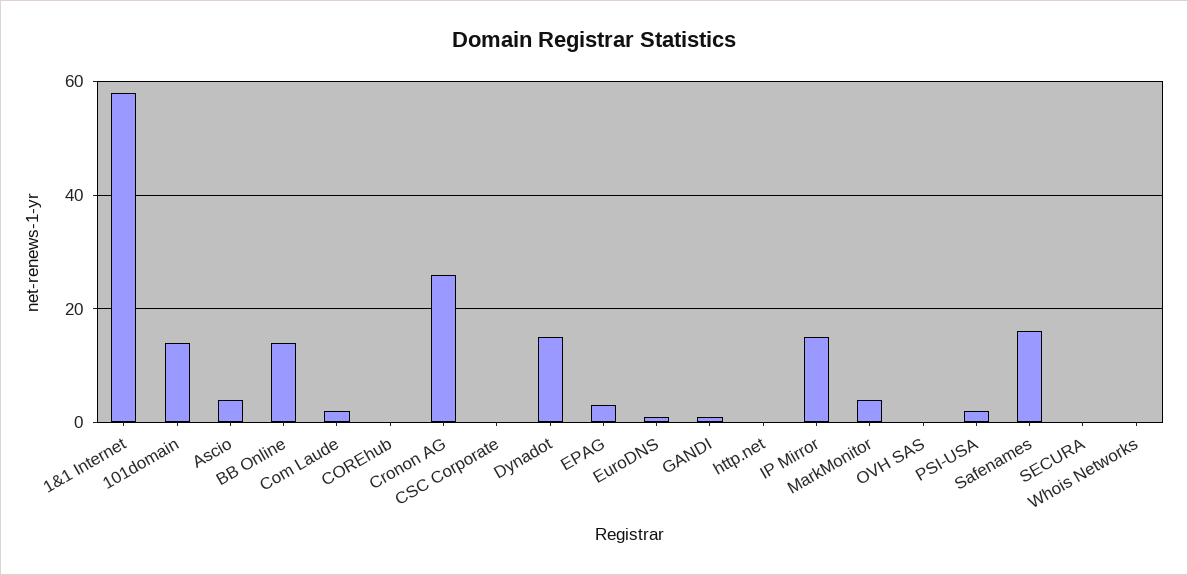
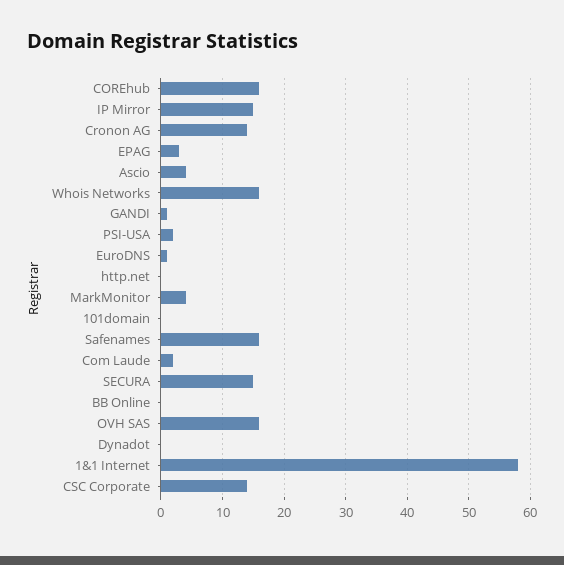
101domain: 15 -> 0
BB Online: 15 -> 0
COREhub: 0 -> 16
Cronon AG: 25 -> 14
CSC Corporate: 0 -> 14
Dynadot: 15 -> 0
OVH SAS: 0 -> 16
SECURA: 0 -> 15
Whois Networks: 0 -> 16

